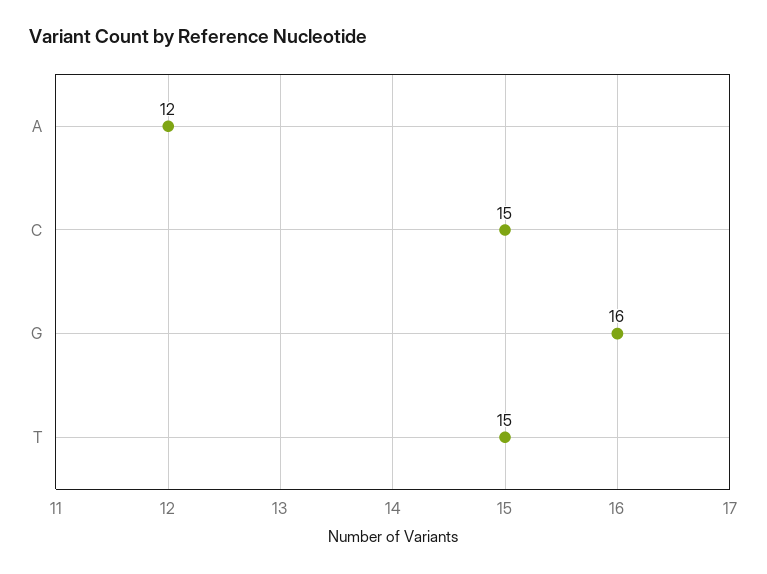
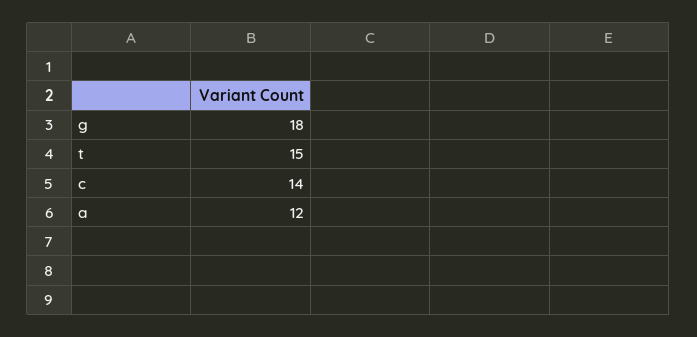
C: 15 -> 14
G: 16 -> 18

